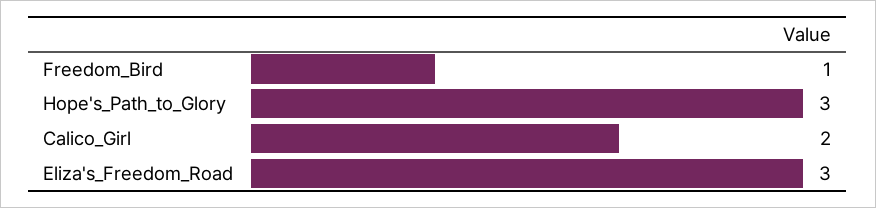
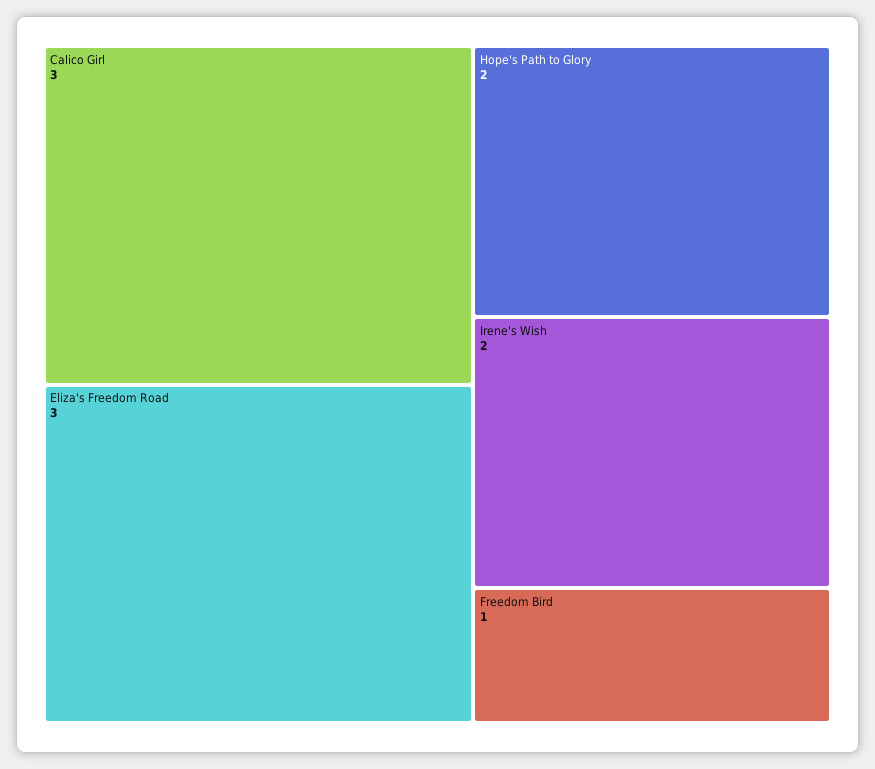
Hope's_Path_to_Glory: 3 -> 2
Calico_Girl: 2 -> 3
Irene's Wish: none -> 2

